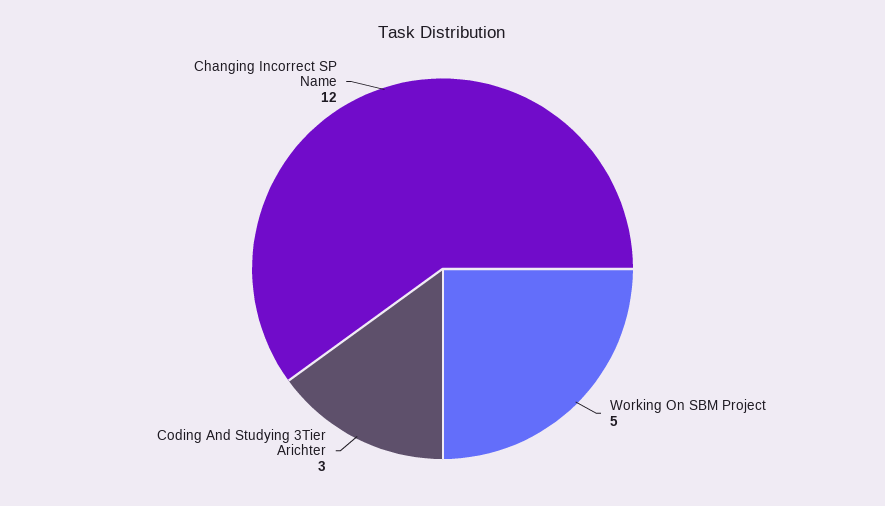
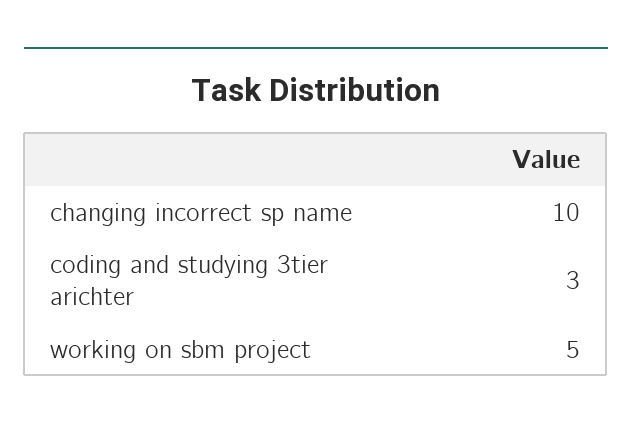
Changing Incorrect SP Name: 12 -> 10

